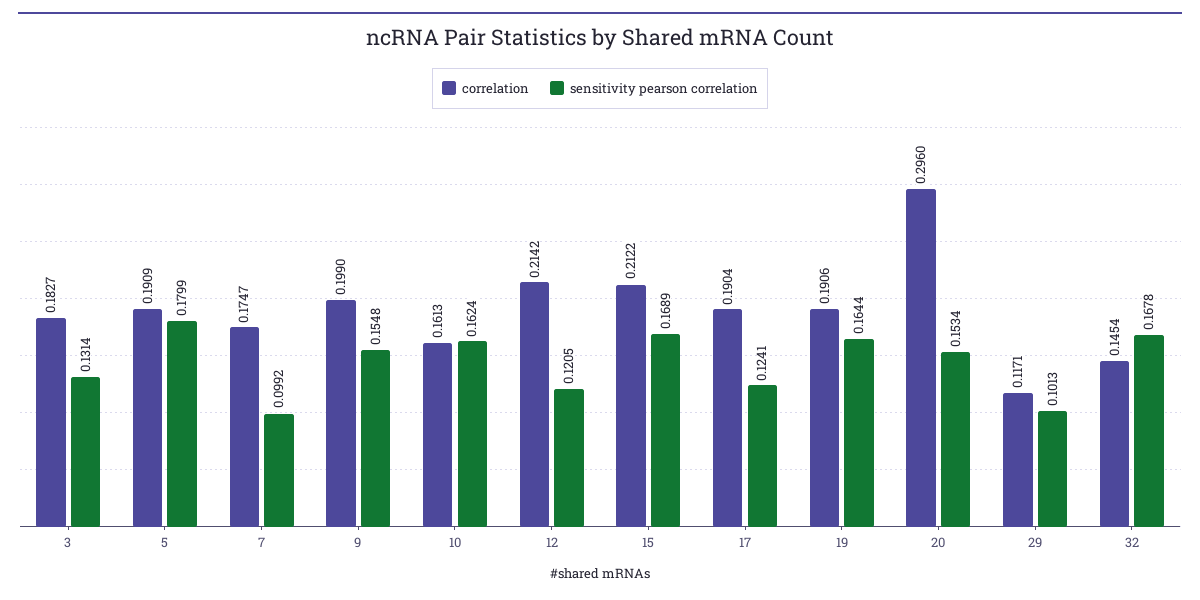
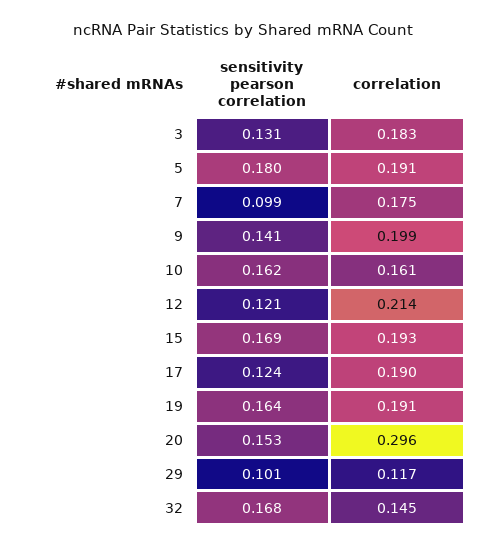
sensitivity pearson correlation, 9: 0.1548 -> 0.141
correlation, 15: 0.2122 -> 0.193

